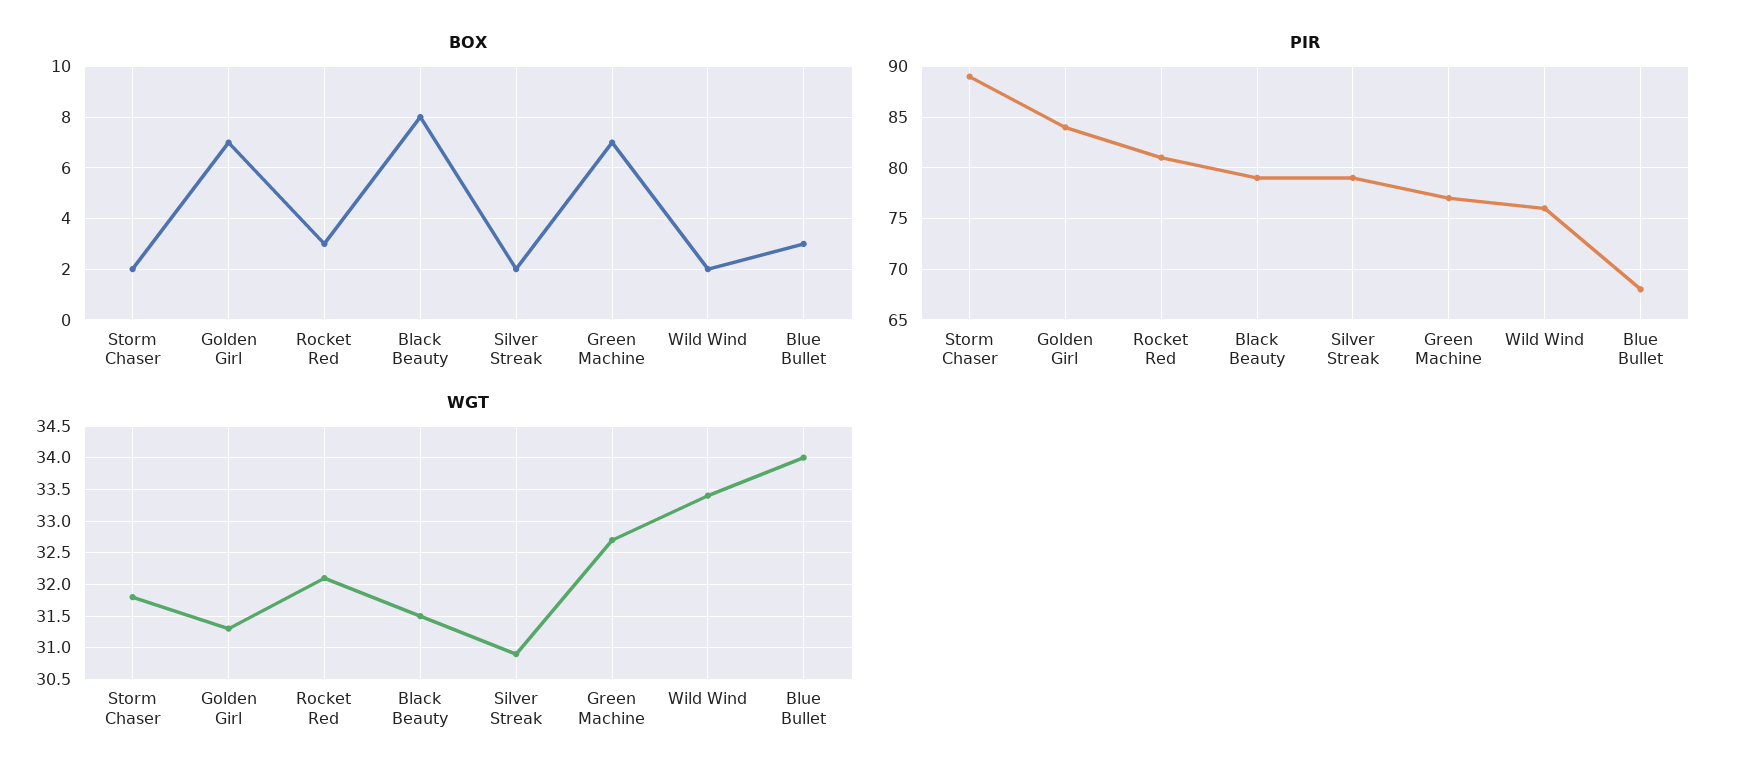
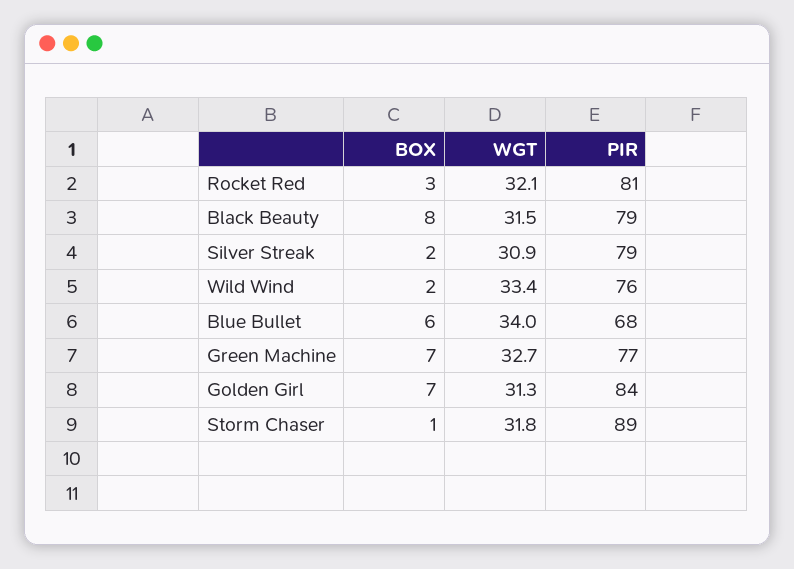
BOX, Storm Chaser: 2 -> 1
BOX, Blue Bullet: 3 -> 6

